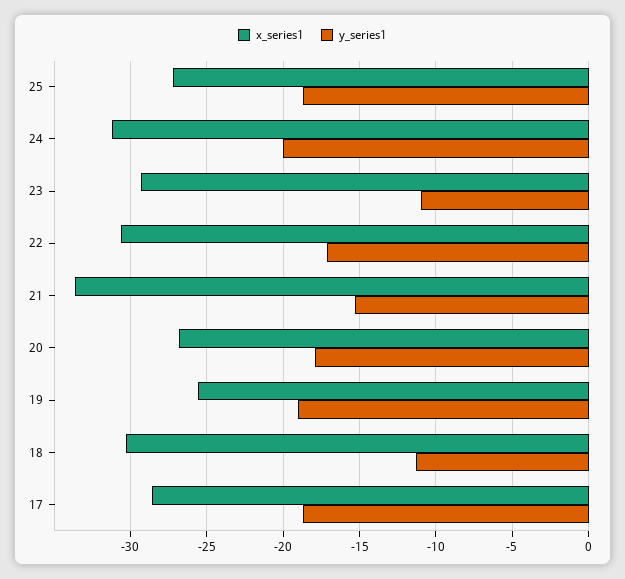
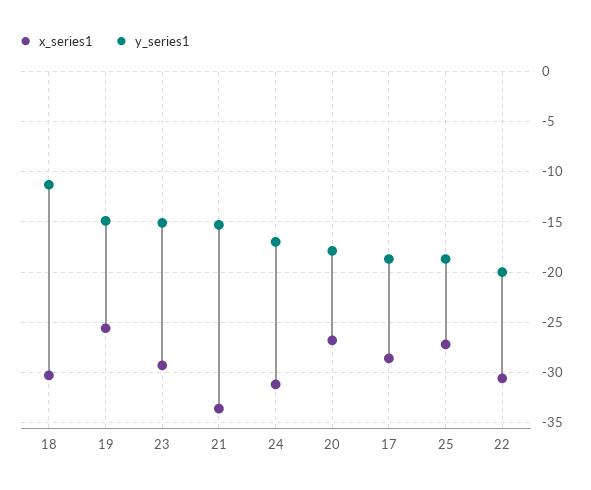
y_series1, 24: -20 -> -17
y_series1, 23: -11 -> -15
y_series1, 22: -17 -> -20
y_series1, 19: -19 -> -15

